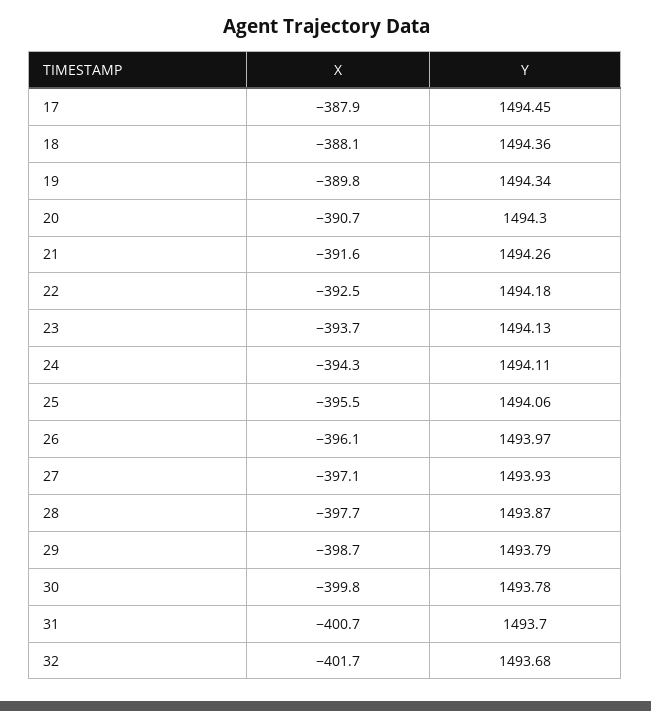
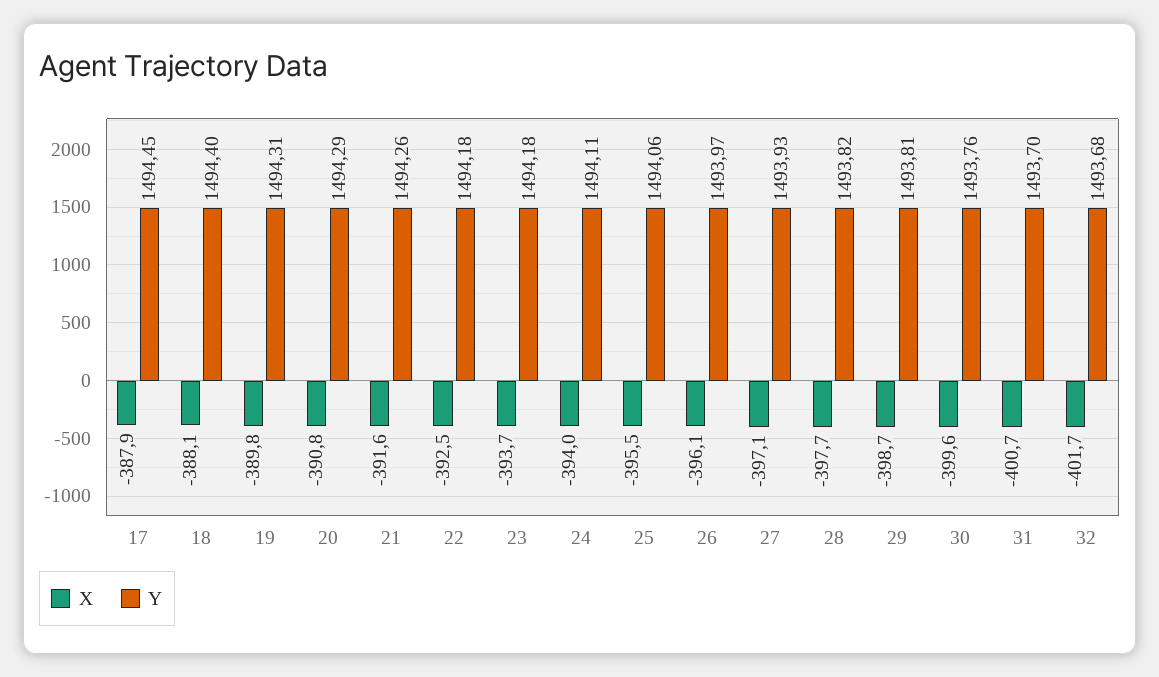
Y, 18: 1494.36 -> 1494.4
Y, 19: 1494.34 -> 1494.31
X, 20: -390.7 -> -390.8
Y, 20: 1494.3 -> 1494.29
Y, 23: 1494.13 -> 1494.18
X, 24: -394.3 -> -394
Y, 28: 1493.87 -> 1493.82
Y, 29: 1493.79 -> 1493.81
X, 30: -399.8 -> -399.6
Y, 30: 1493.78 -> 1493.76

